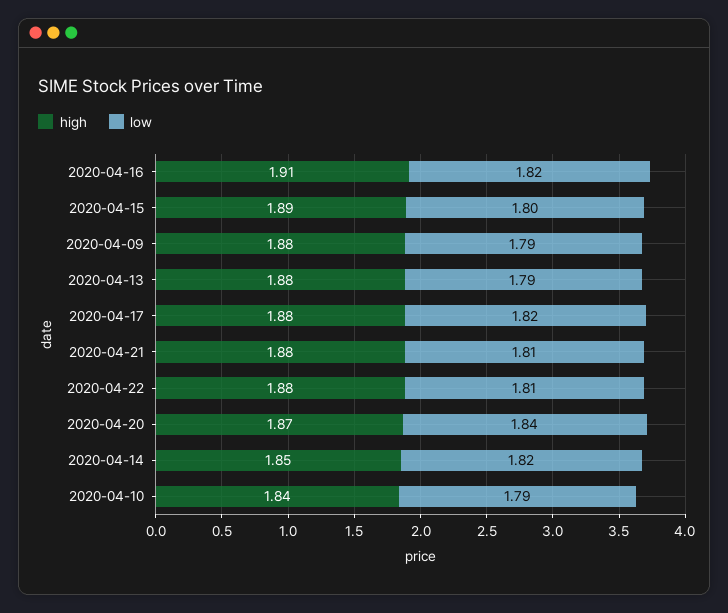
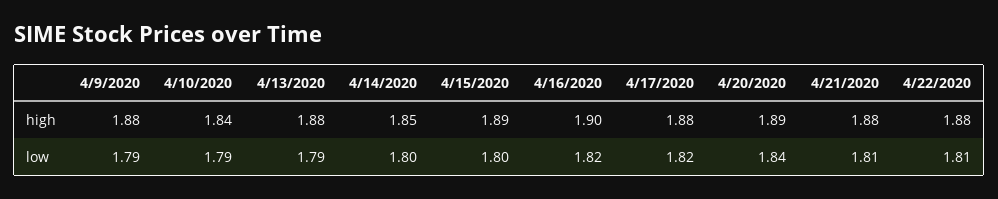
high, 2020-04-16: 1.91 -> 1.9
high, 2020-04-20: 1.87 -> 1.89
low, 2020-04-14: 1.82 -> 1.8

